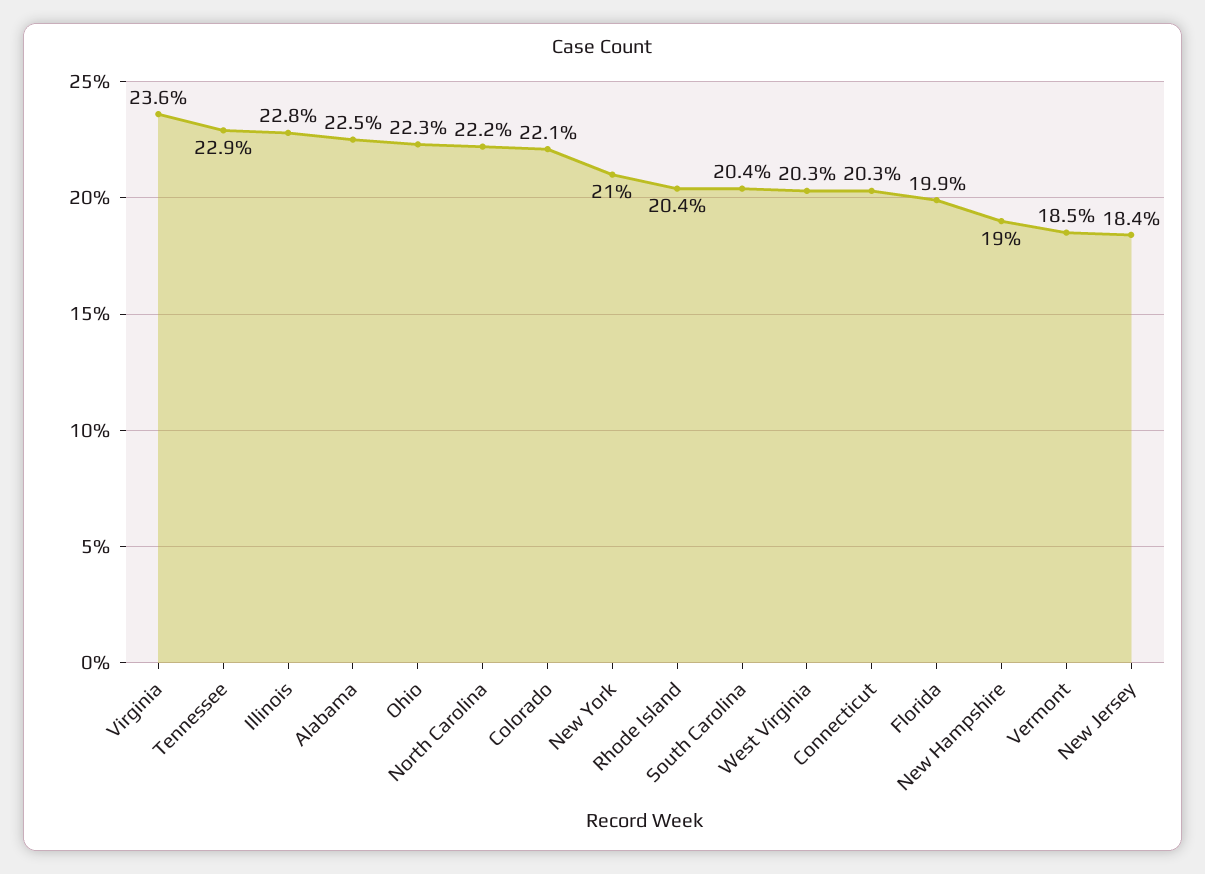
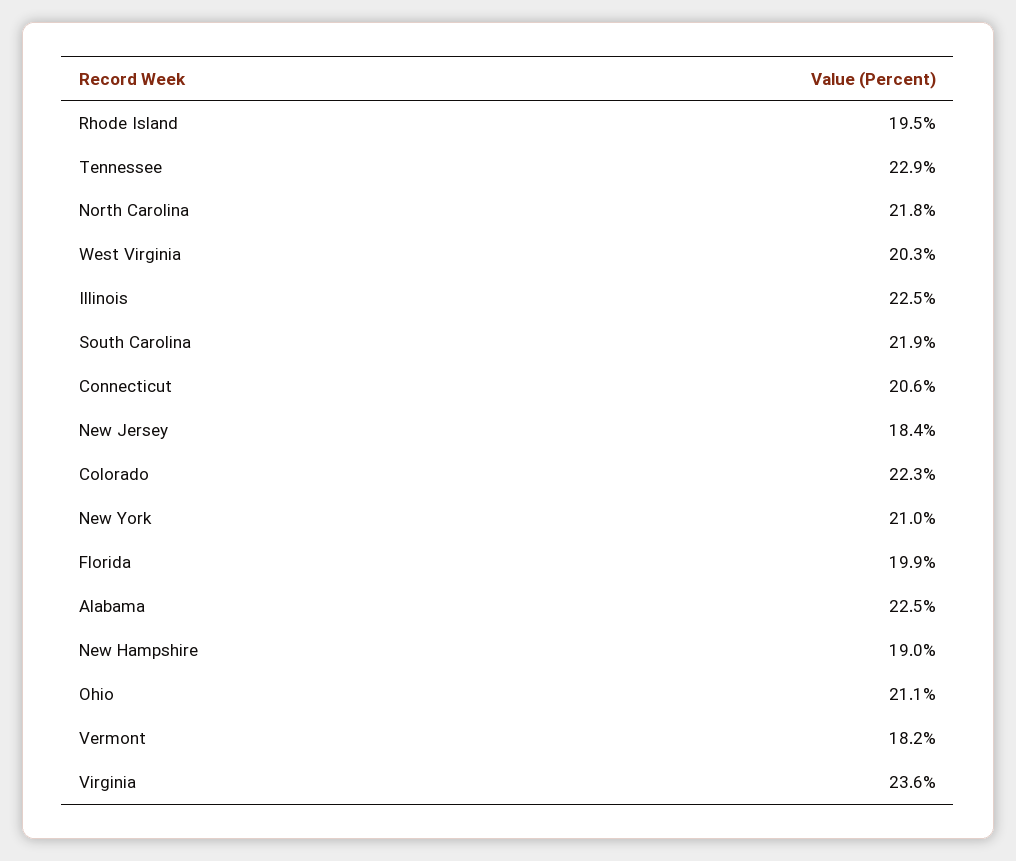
Illinois: 22.8 -> 22.5
Ohio: 22.3 -> 21.1
North Carolina: 22.2 -> 21.8
Colorado: 22.1 -> 22.3
Rhode Island: 20.4 -> 19.5
South Carolina: 20.4 -> 21.9
Connecticut: 20.3 -> 20.6
Vermont: 18.5 -> 18.2

